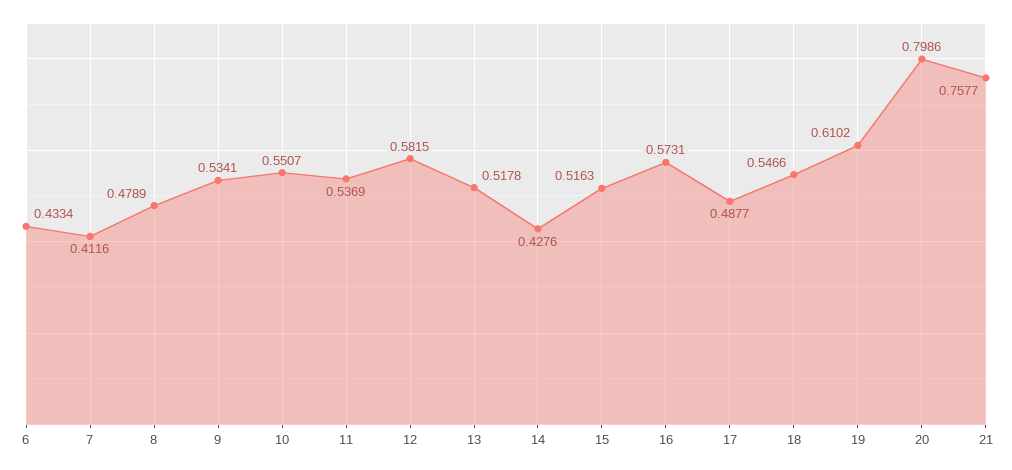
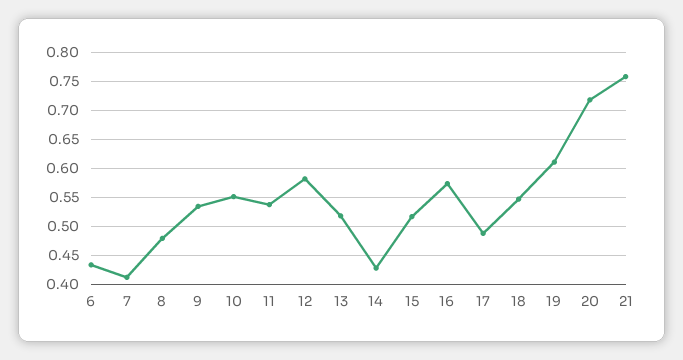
20: 0.7986 -> 0.725

